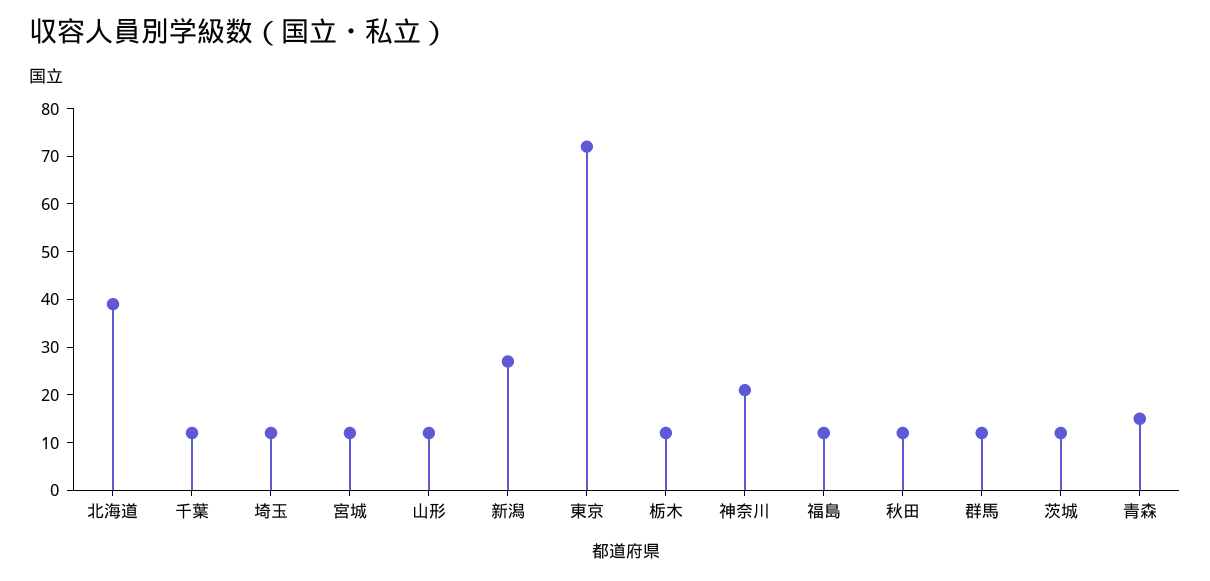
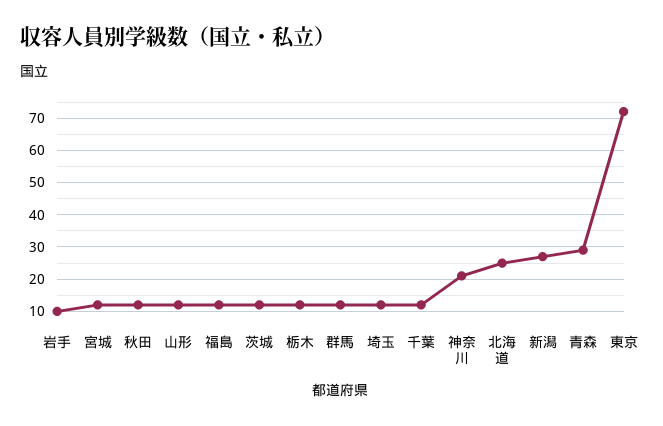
北海道: 40 -> 25
青森: 15 -> 30
岩手: none -> 10

